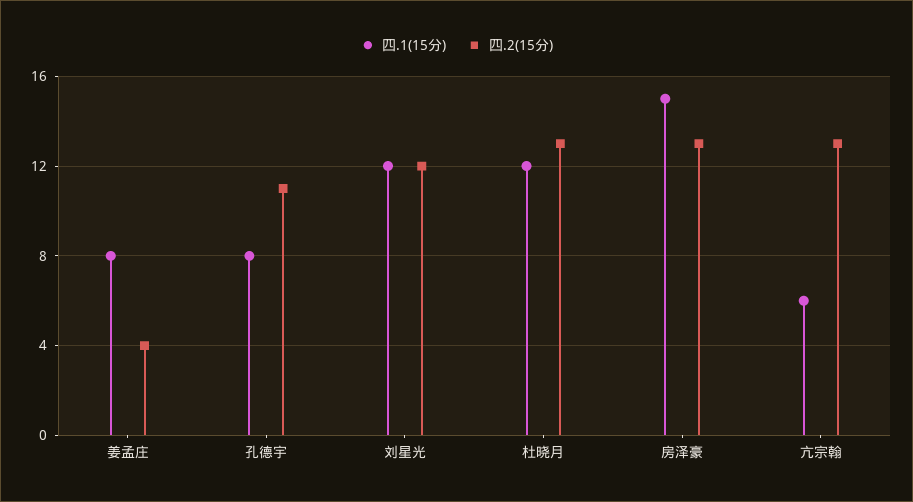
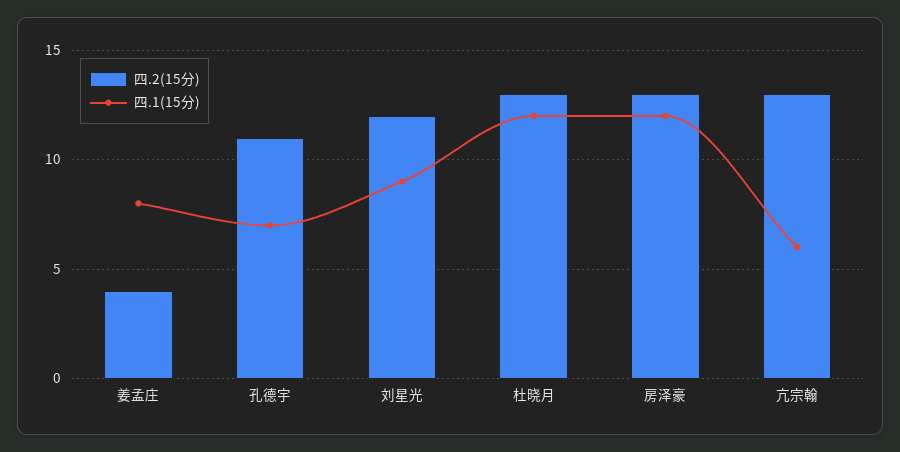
四.1(15分), 孔德宇: 8 -> 7
四.1(15分), 刘星光: 12 -> 9
四.1(15分), 房泽豪: 15 -> 12

